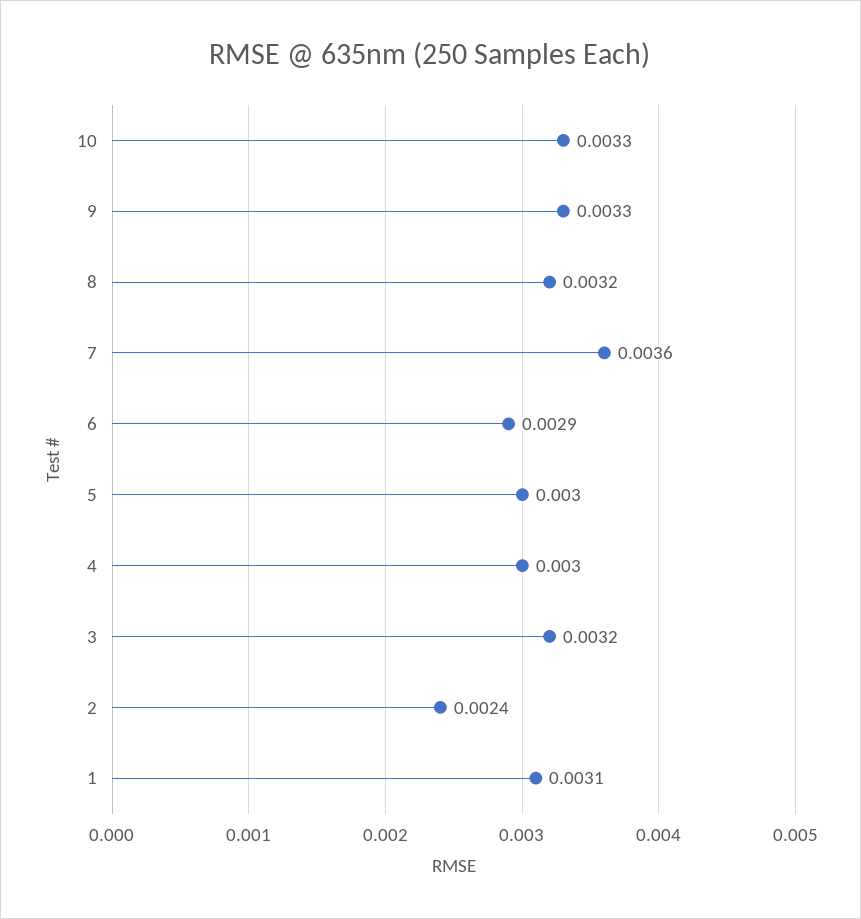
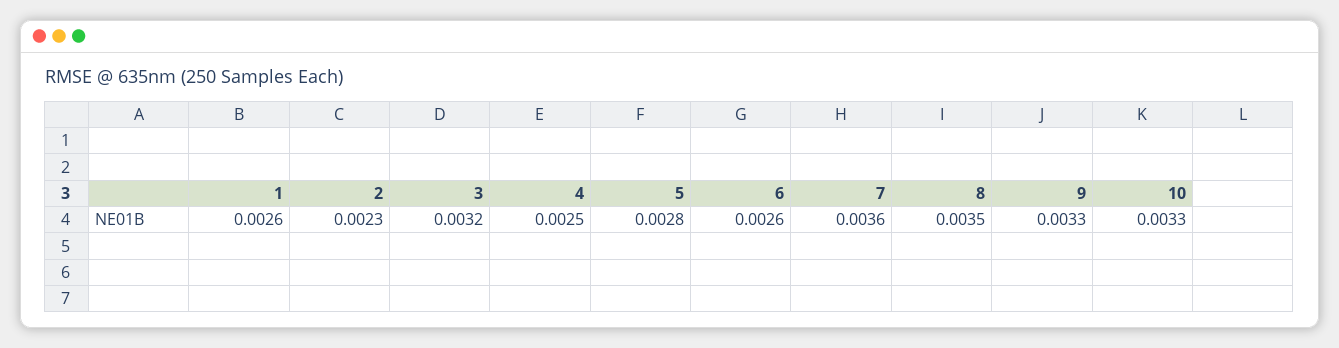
8: 0.0032 -> 0.0035
6: 0.0029 -> 0.0026
5: 0.003 -> 0.0028
4: 0.003 -> 0.0025
2: 0.0024 -> 0.0023
1: 0.0031 -> 0.0026

